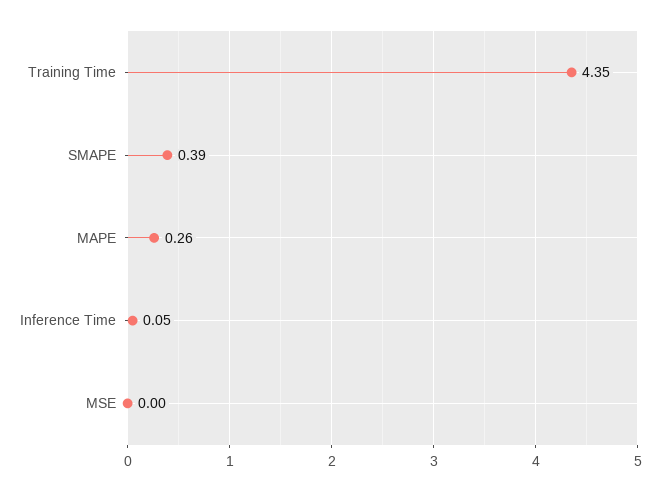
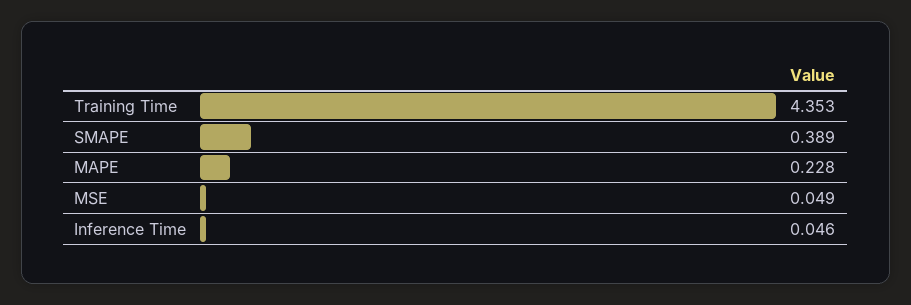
MAPE: 0.26 -> 0.228
MSE: 0 -> 0.049

